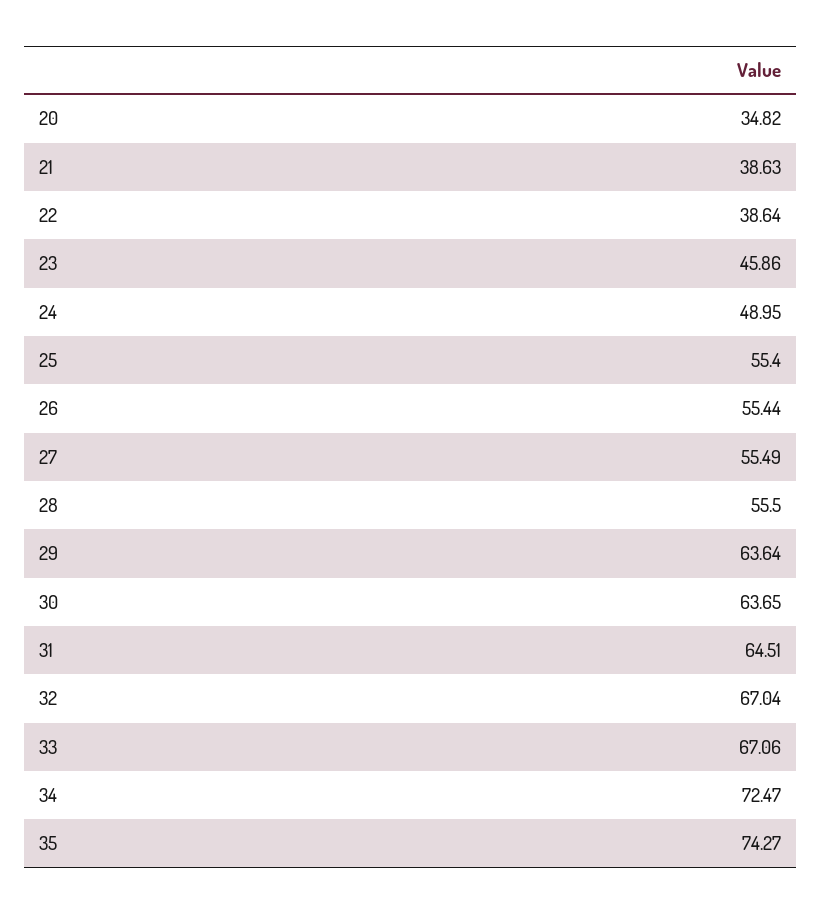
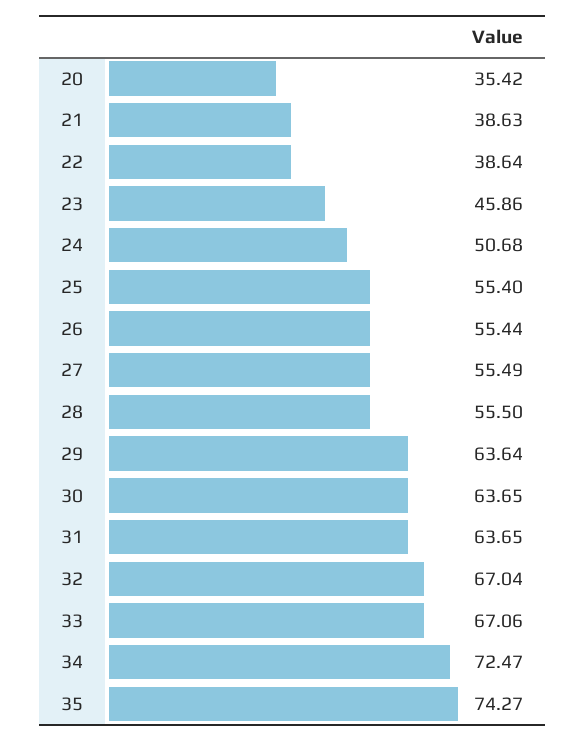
20: 34.82 -> 35.42
24: 48.95 -> 50.68
31: 64.51 -> 63.65

